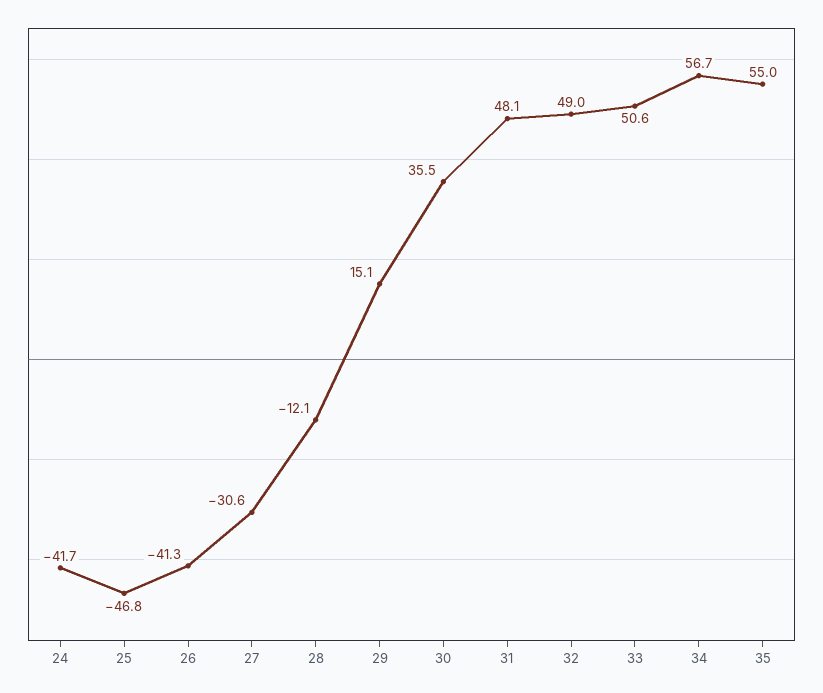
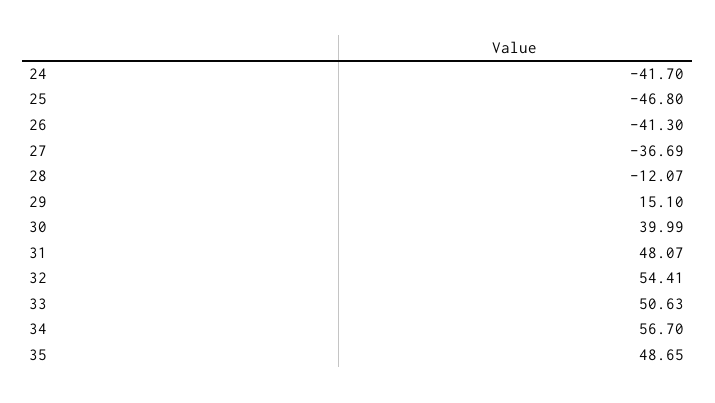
27: -30.6 -> -36.69
30: 35.5 -> 39.99
32: 49 -> 54.41
35: 55 -> 48.65

